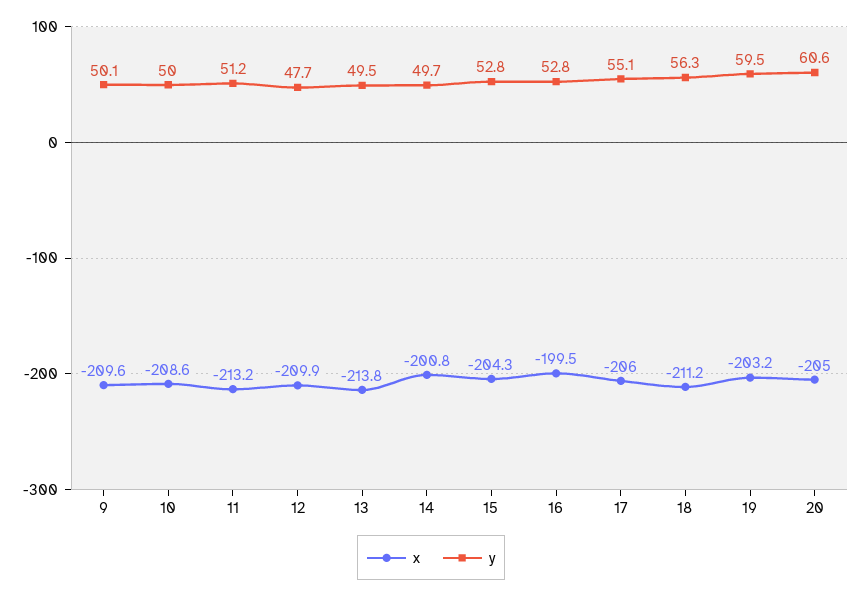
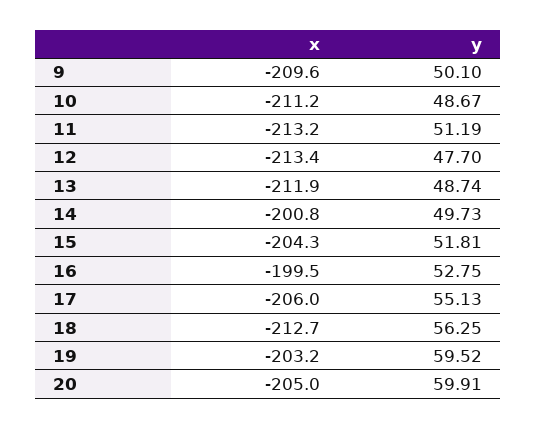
x, 10: -208.6 -> -211.2
y, 10: 50 -> 48.67
x, 12: -209.9 -> -213.4
x, 13: -213.8 -> -211.9
y, 13: 49.5 -> 48.74
y, 15: 52.8 -> 51.81
x, 18: -211.2 -> -212.7
y, 20: 60.6 -> 59.91

